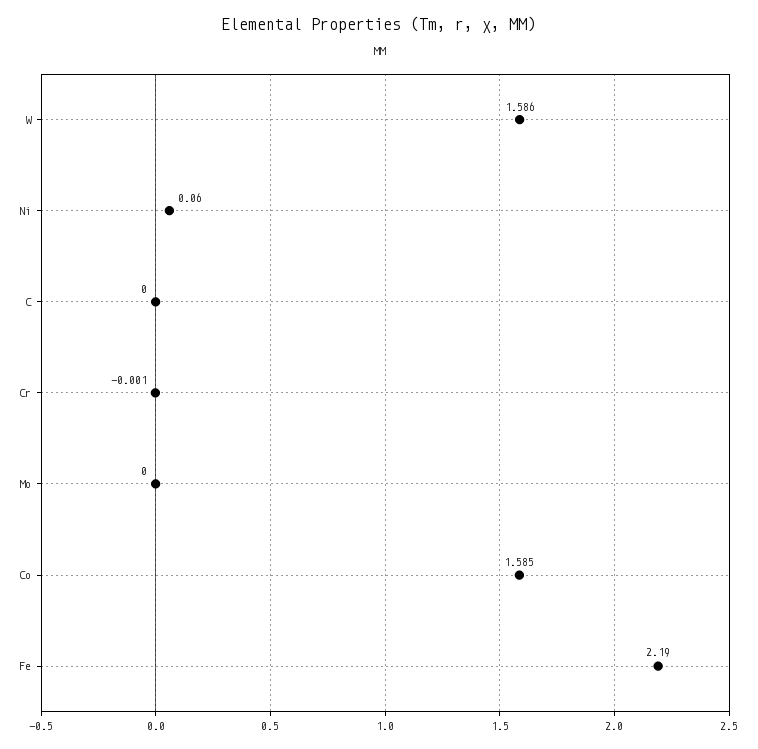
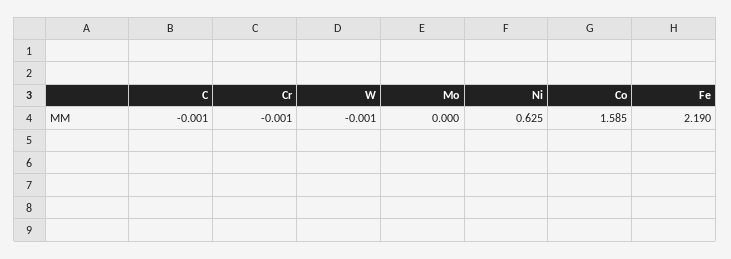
W: 1.586 -> -0.001
Ni: 0.06 -> 0.625
C: 0 -> -0.001

